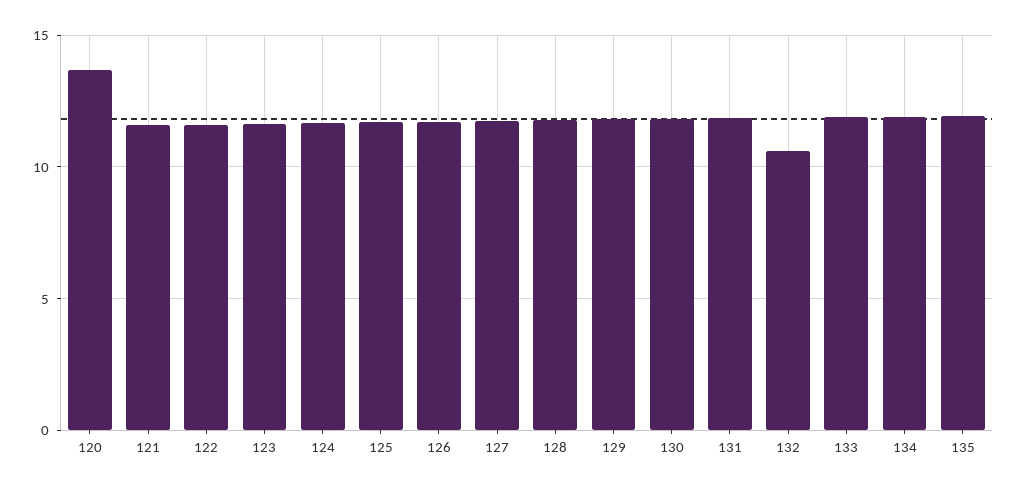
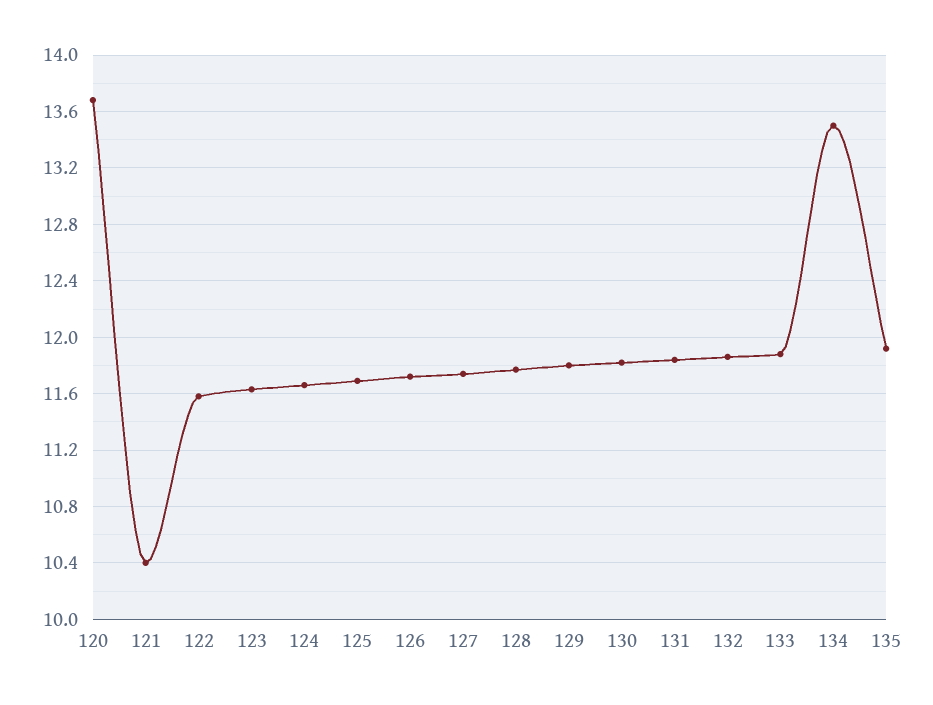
121: 11.5 -> 10.4
132: 10.5 -> 11.85
134: 12 -> 13.5

